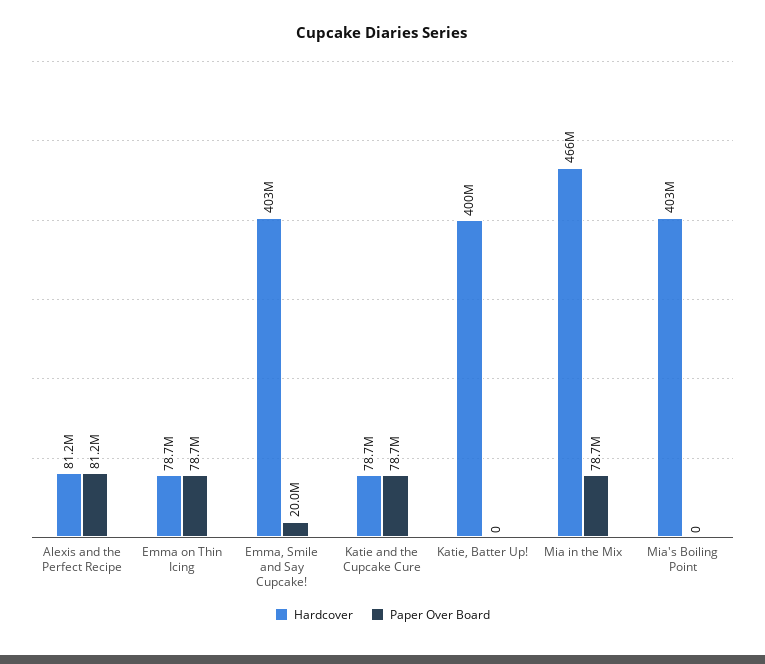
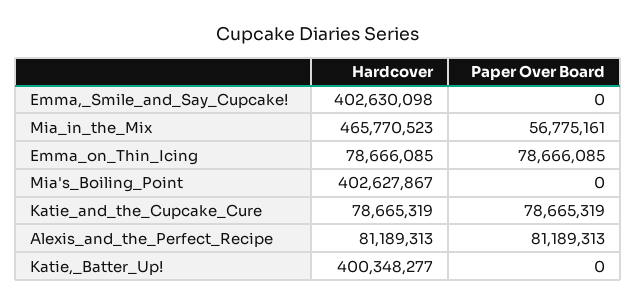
Paper Over Board, Emma, Smile and Say Cupcake!: 20000000 -> 0
Paper Over Board, Mia in the Mix: 78700000 -> 56775161

